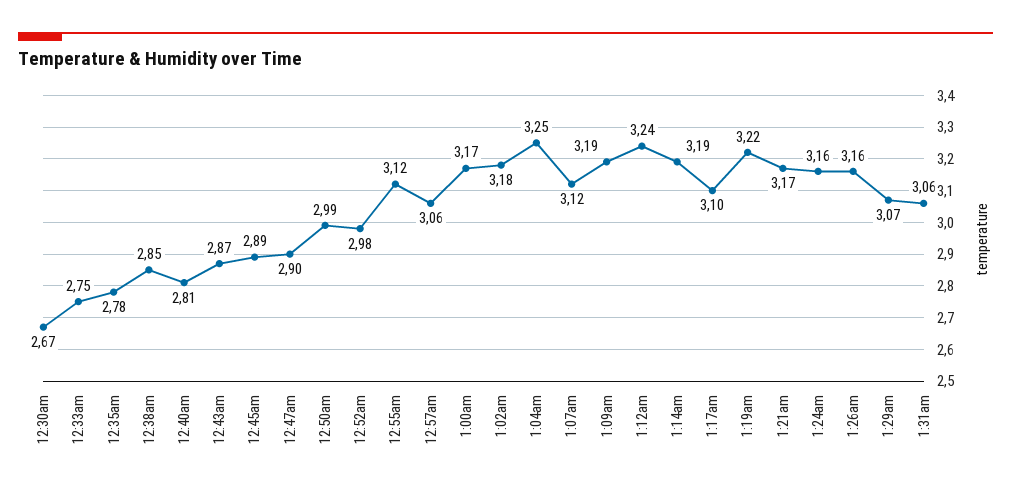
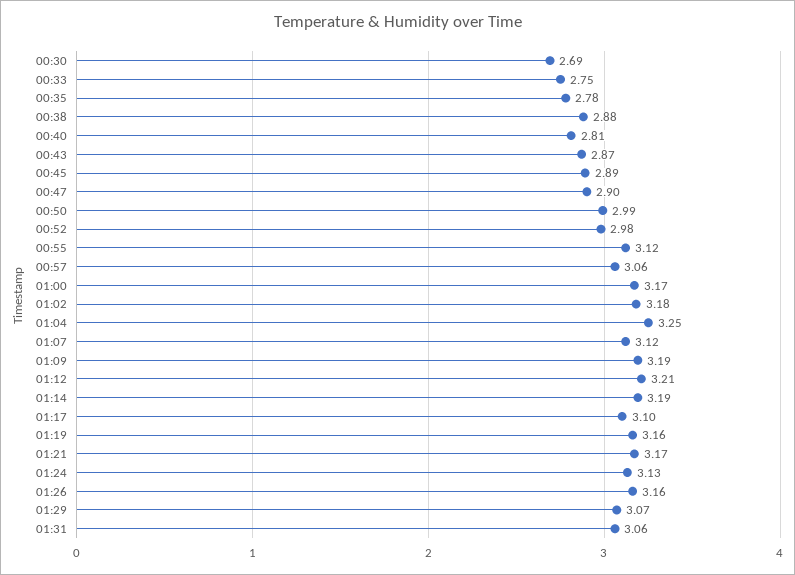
12:30am: 2.67 -> 2.69
12:38am: 2.85 -> 2.88
1:12am: 3.24 -> 3.21
1:19am: 3.22 -> 3.16
1:24am: 3.16 -> 3.13

